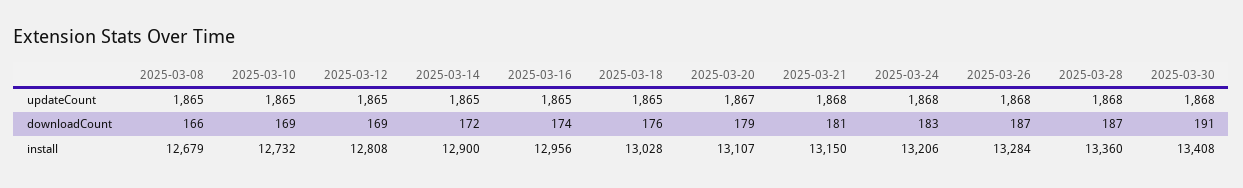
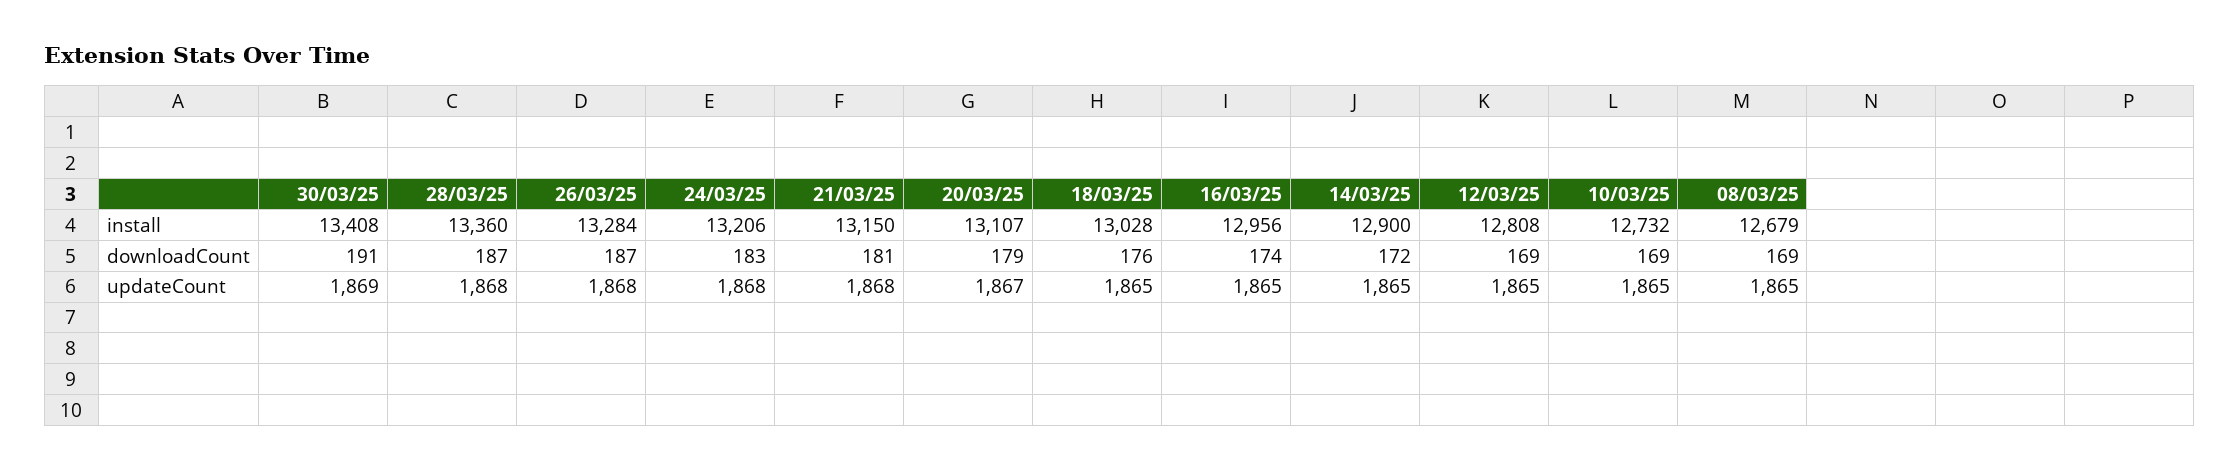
2025-03-30, updateCount: 1868 -> 1869
2025-03-08, downloadCount: 166 -> 169

